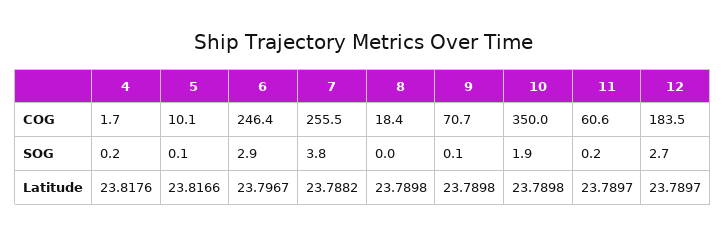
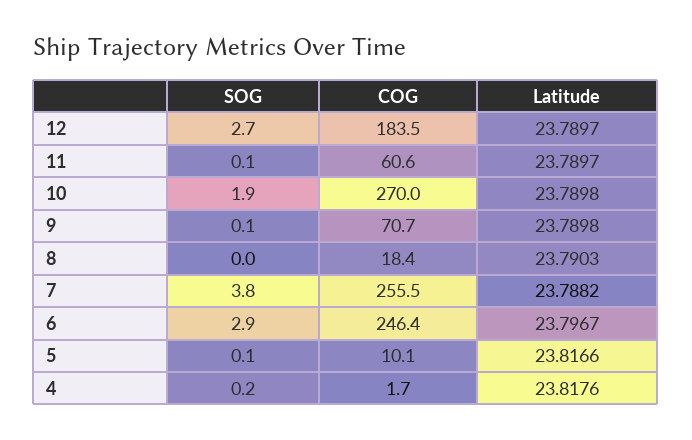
10, COG: 350 -> 270
11, SOG: 0.2 -> 0.1
8, Latitude: 23.7898 -> 23.7903

